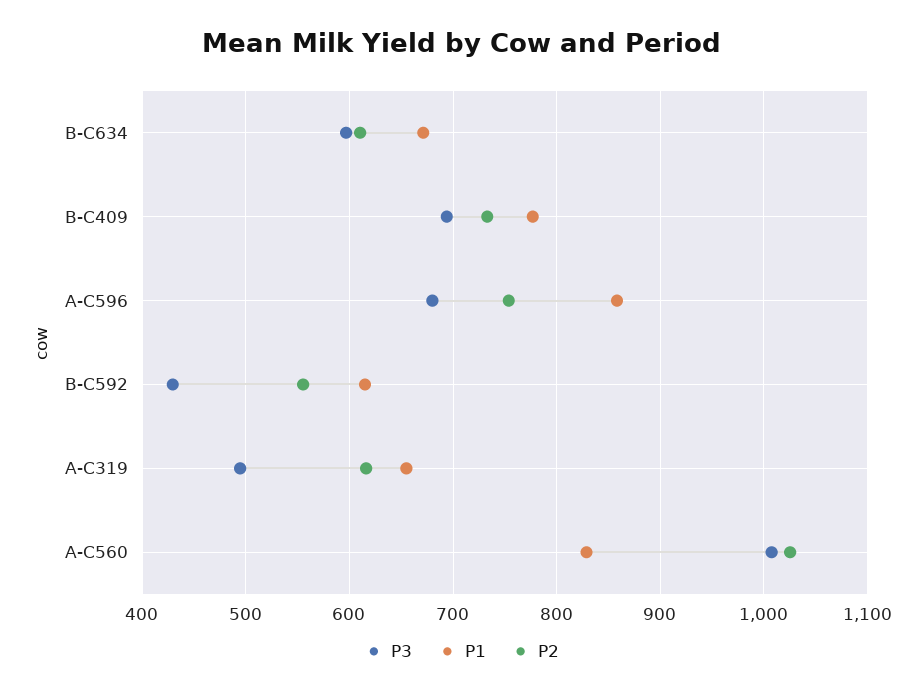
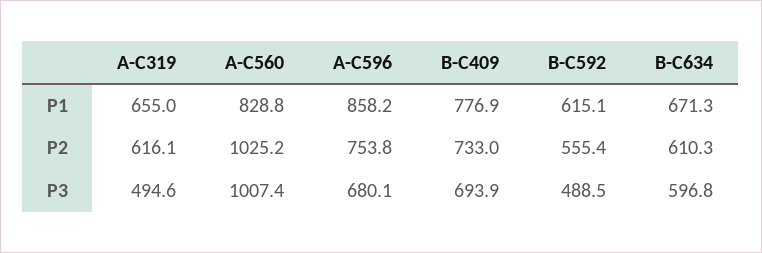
P3, B-C592: 430 -> 488.5

